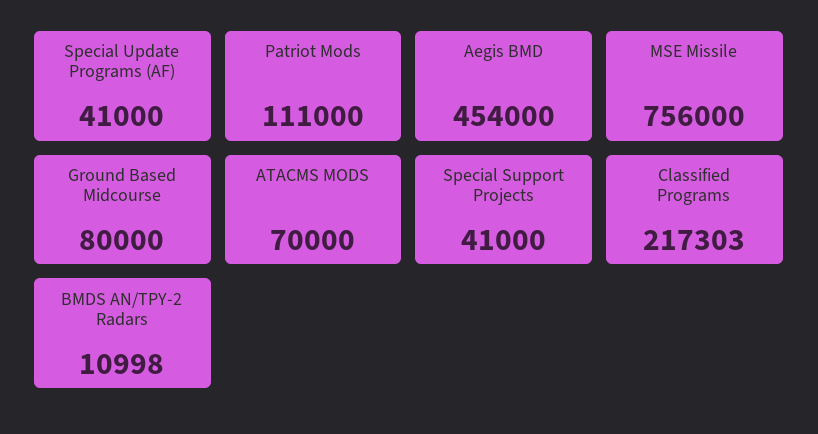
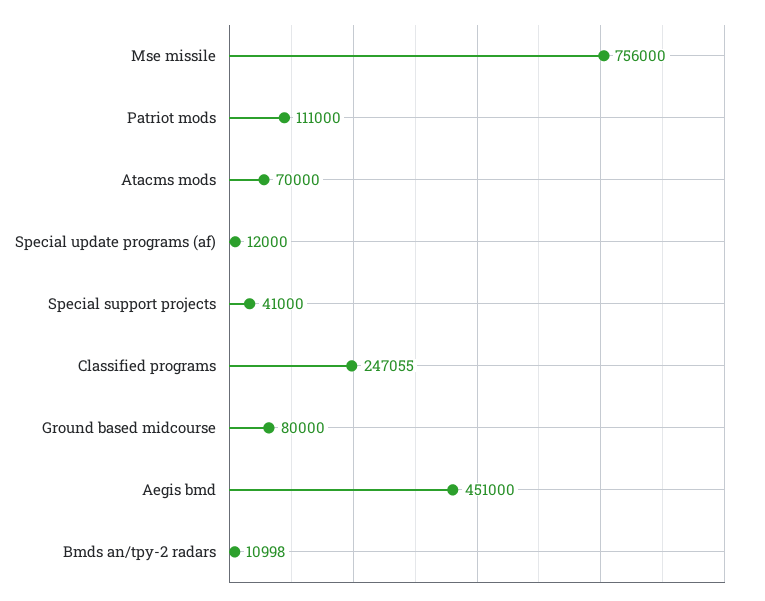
Special Update Programs (AF): 41000 -> 12000
Aegis BMD: 454000 -> 451000
Classified Programs: 217303 -> 247055

